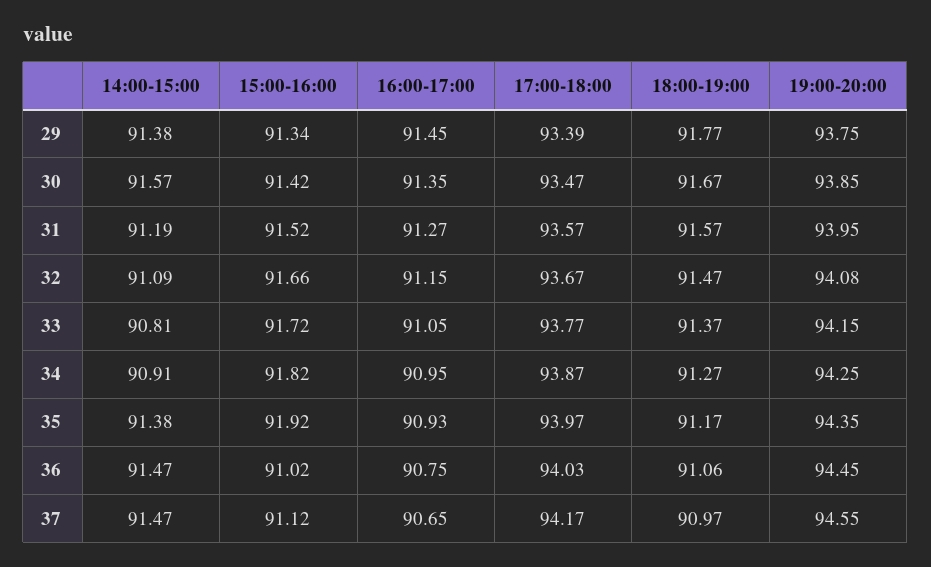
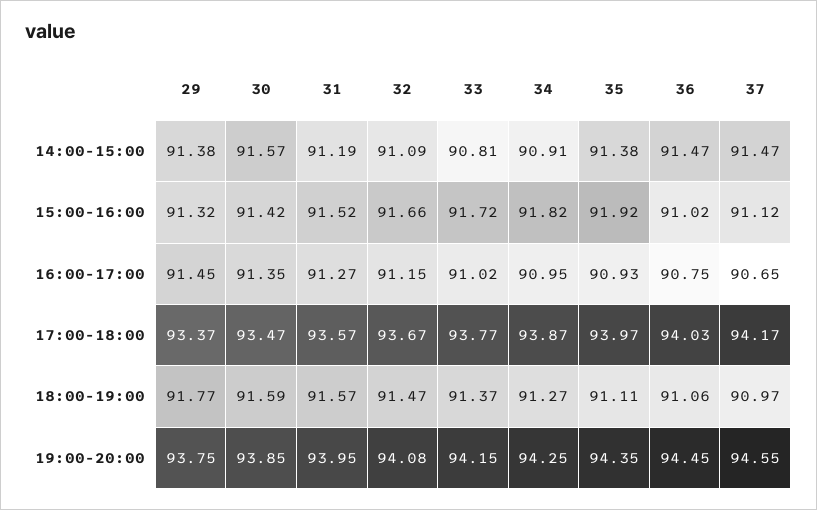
15:00-16:00, 29: 91.34 -> 91.32
17:00-18:00, 29: 93.39 -> 93.37
18:00-19:00, 30: 91.67 -> 91.59
16:00-17:00, 33: 91.05 -> 91.02
18:00-19:00, 35: 91.17 -> 91.11

